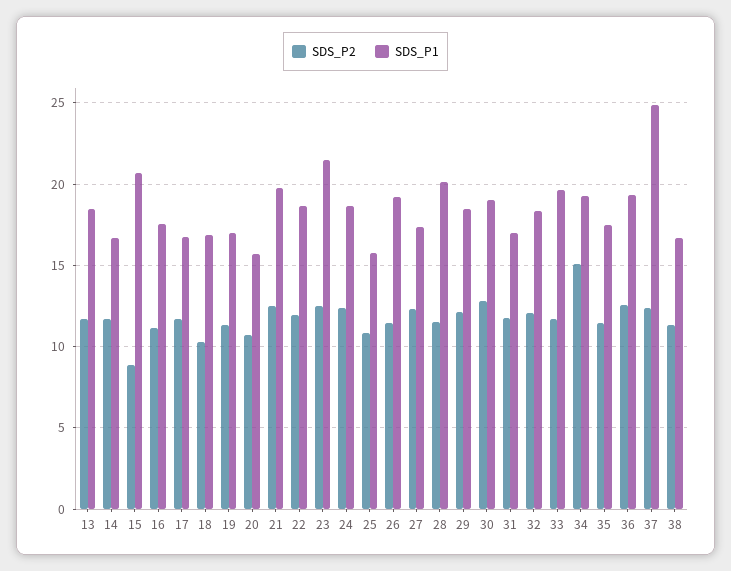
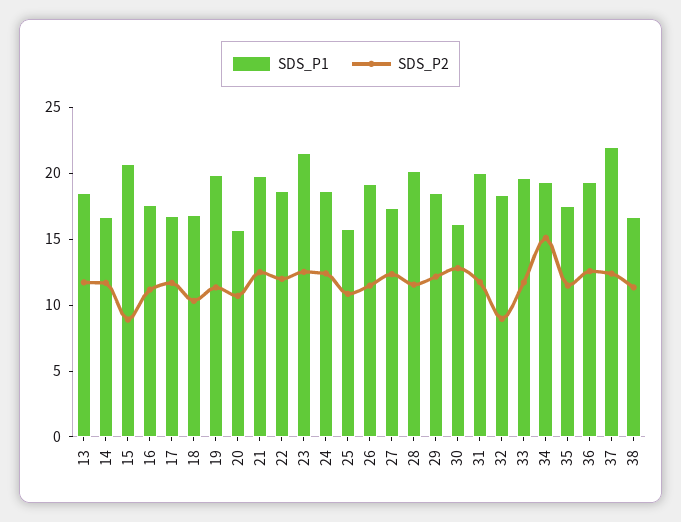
SDS_P1, 19: 17 -> 20
SDS_P1, 30: 19 -> 16
SDS_P1, 31: 17 -> 20
SDS_P2, 32: 12 -> 9
SDS_P1, 37: 25 -> 22

